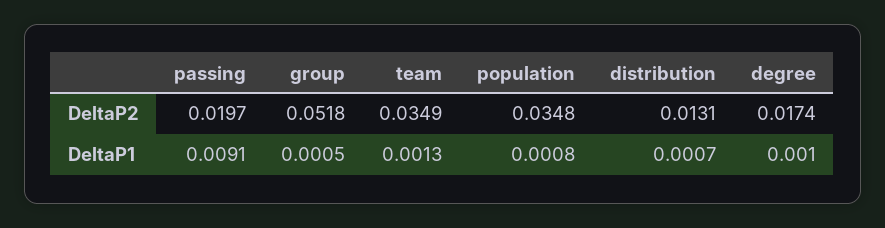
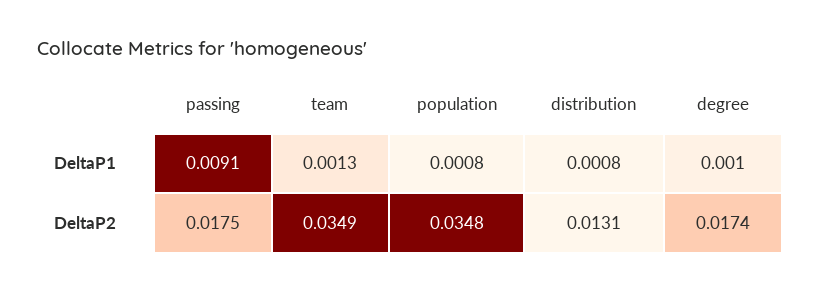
passing, DeltaP2: 0.0197 -> 0.0175
group, DeltaP2: 0.0518 -> none
group, DeltaP1: 0.0005 -> none
distribution, DeltaP1: 0.0007 -> 0.0008

